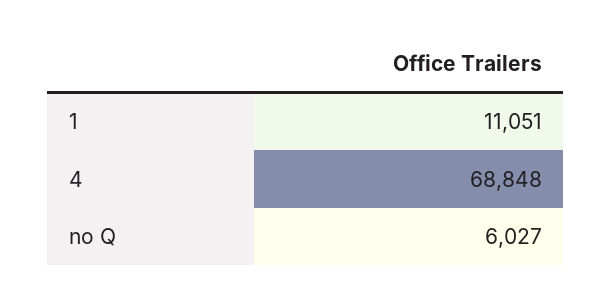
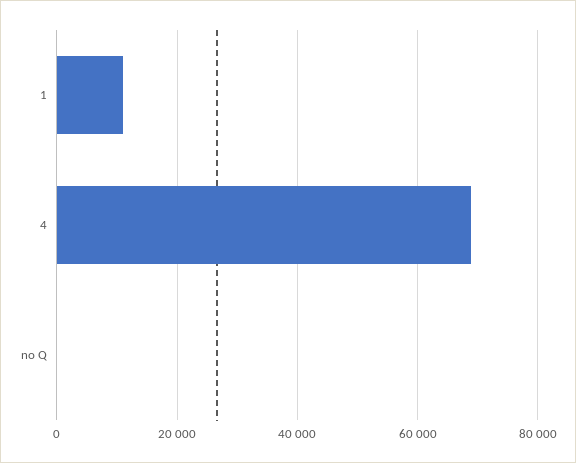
no Q: 6027 -> 0

